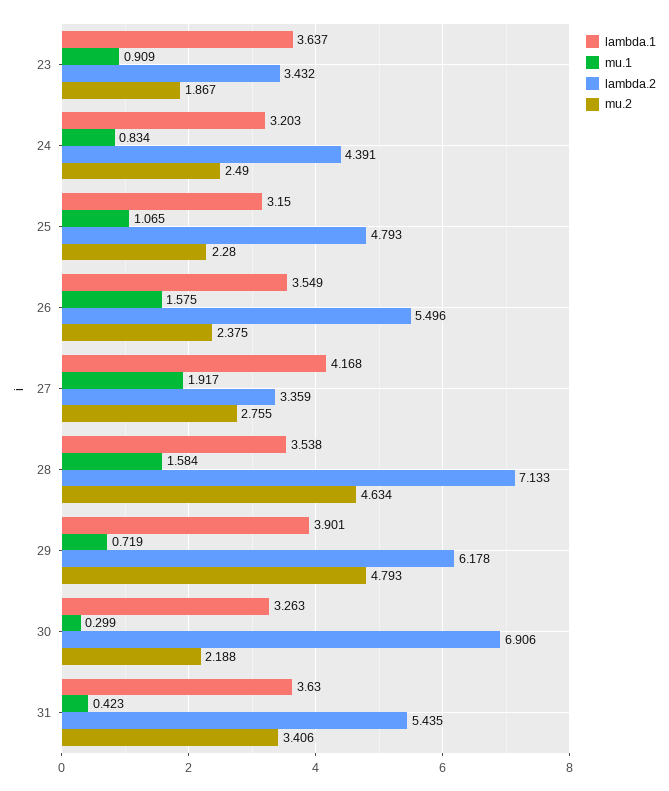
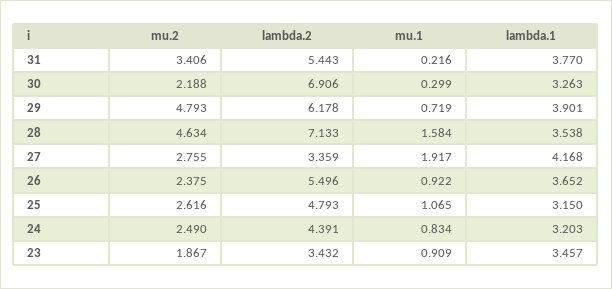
lambda.1, 23: 3.637 -> 3.457
mu.2, 25: 2.28 -> 2.616
lambda.1, 26: 3.549 -> 3.652
mu.1, 26: 1.575 -> 0.922
lambda.1, 31: 3.63 -> 3.77
mu.1, 31: 0.423 -> 0.216
lambda.2, 31: 5.435 -> 5.443

